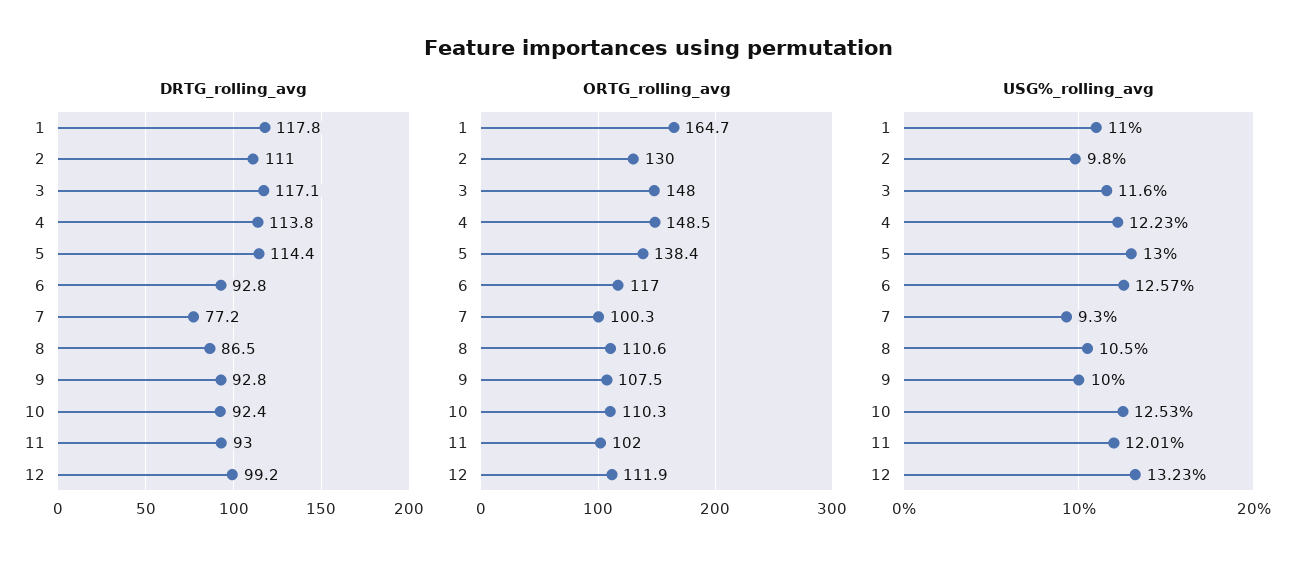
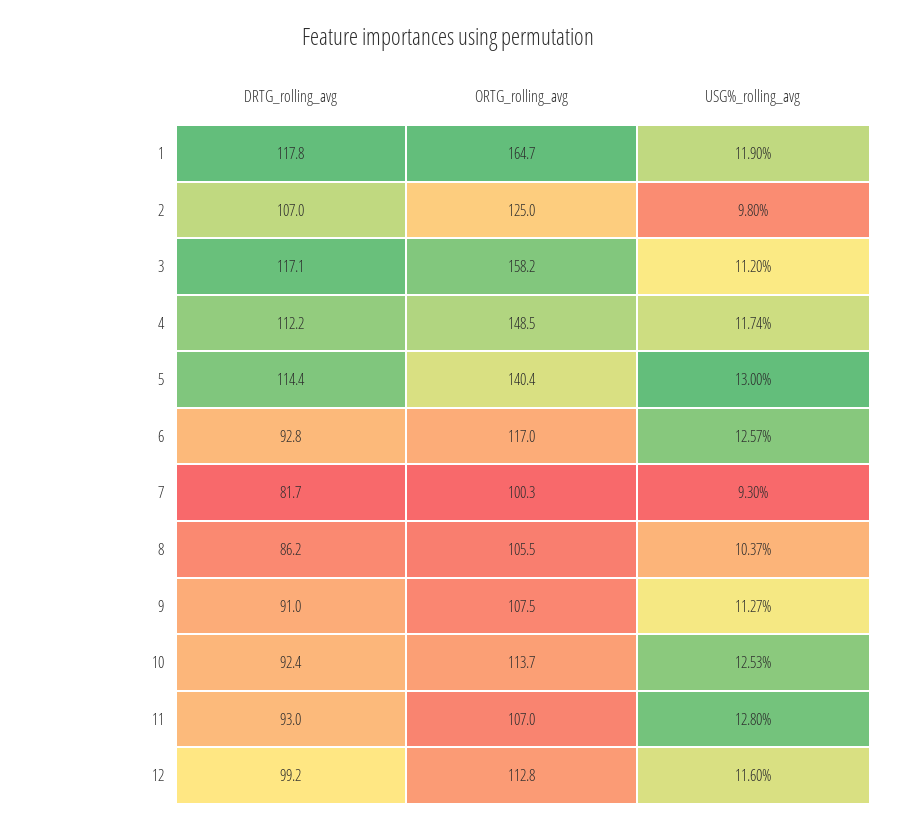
DRTG_rolling_avg, 2: 111 -> 107
DRTG_rolling_avg, 4: 113.8 -> 112.2
DRTG_rolling_avg, 7: 77.2 -> 81.7
DRTG_rolling_avg, 8: 86.5 -> 86.2
DRTG_rolling_avg, 9: 92.8 -> 91
ORTG_rolling_avg, 2: 130 -> 125
ORTG_rolling_avg, 3: 148 -> 158.2
ORTG_rolling_avg, 5: 138.4 -> 140.4
ORTG_rolling_avg, 8: 110.6 -> 105.5
ORTG_rolling_avg, 10: 110.3 -> 113.7
ORTG_rolling_avg, 11: 102 -> 107
ORTG_rolling_avg, 12: 111.9 -> 112.8
USG%_rolling_avg, 1: 11 -> 11.9
USG%_rolling_avg, 3: 11.6 -> 11.2
USG%_rolling_avg, 4: 12.23 -> 11.74
USG%_rolling_avg, 8: 10.5 -> 10.37
USG%_rolling_avg, 9: 10 -> 11.27
USG%_rolling_avg, 11: 12.01 -> 12.8
USG%_rolling_avg, 12: 13.23 -> 11.6

